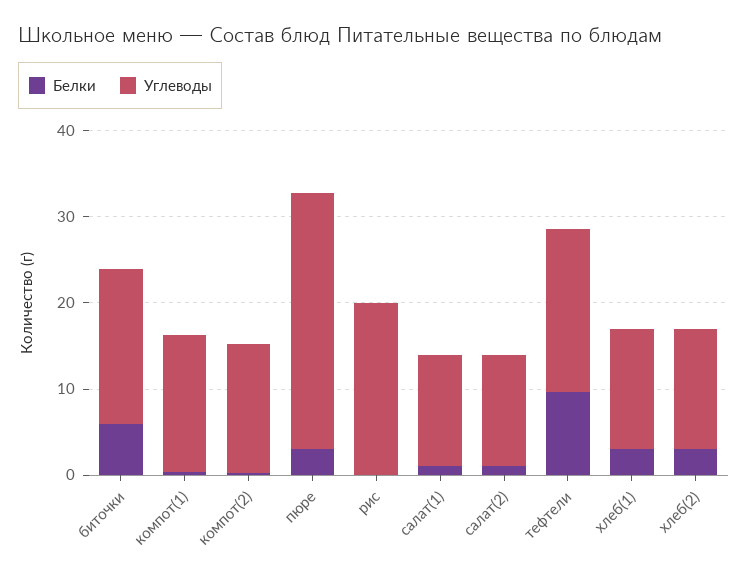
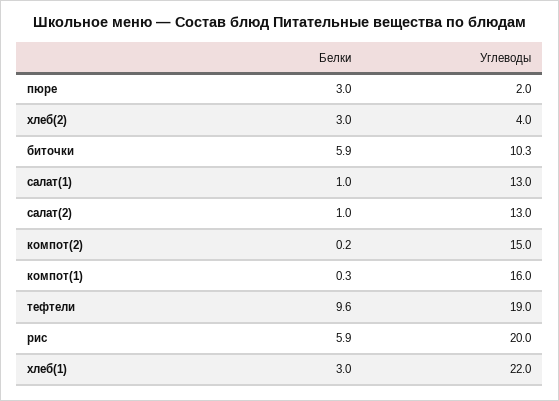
Углеводы, биточки: 18 -> 10.3
Углеводы, пюре: 30 -> 2
Белки, рис: 0 -> 5.9
Углеводы, хлеб(1): 14 -> 22
Углеводы, хлеб(2): 14 -> 4

